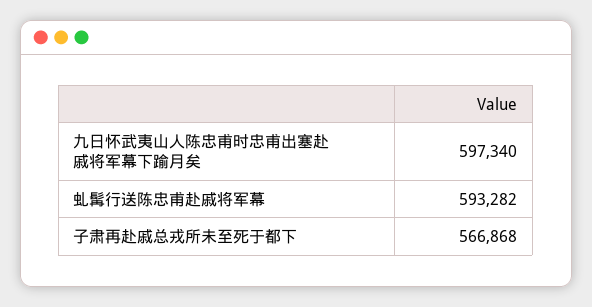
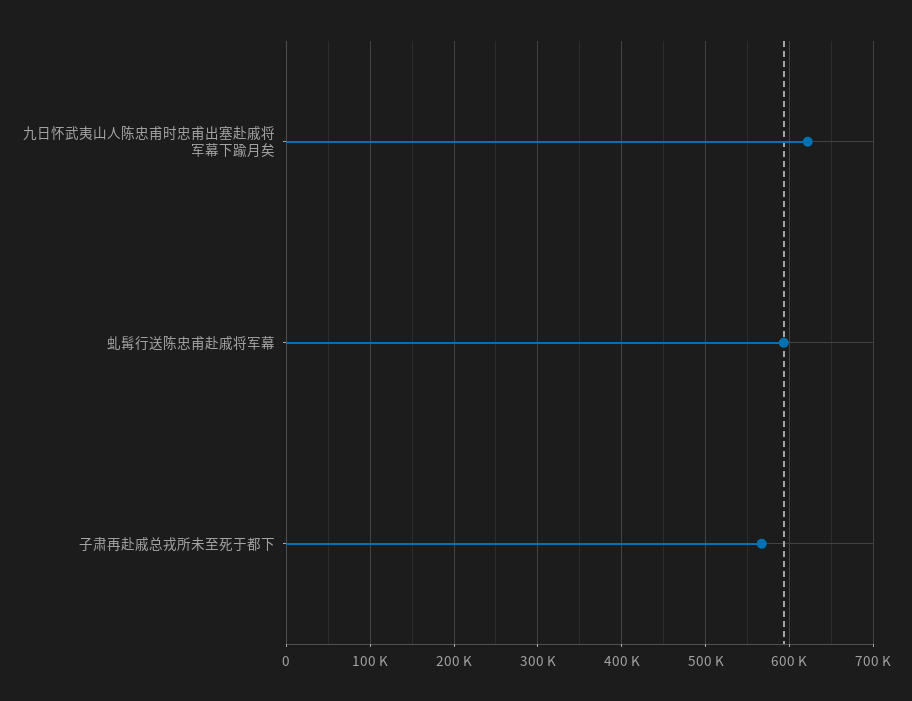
九日怀武夷山人陈忠甫时忠甫出塞赴戚将军幕下踰月矣: 597340 -> 620000

